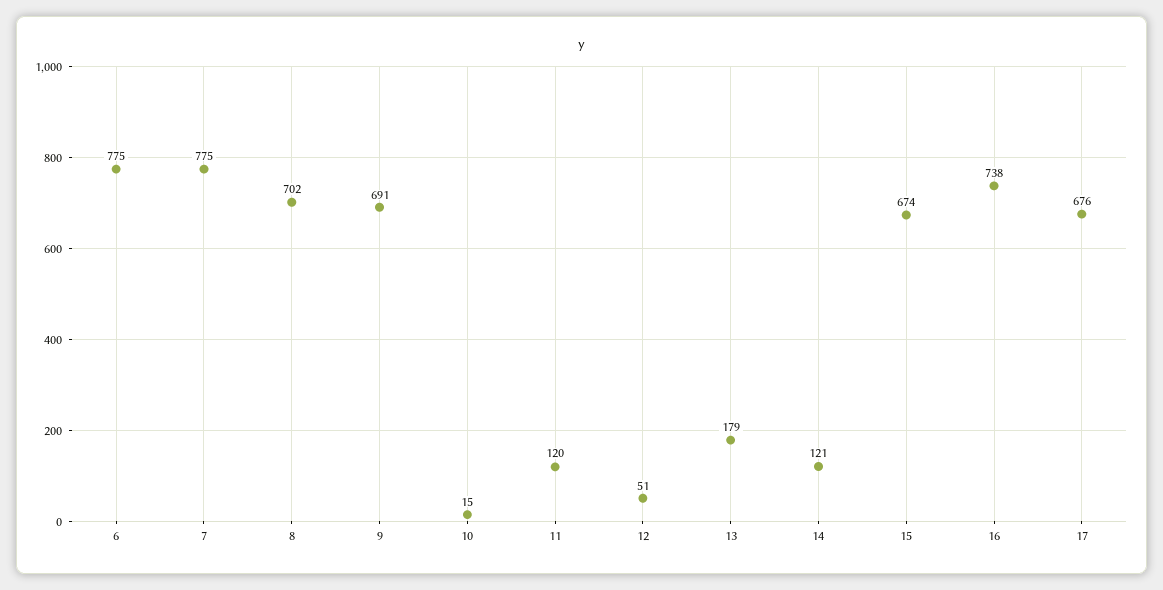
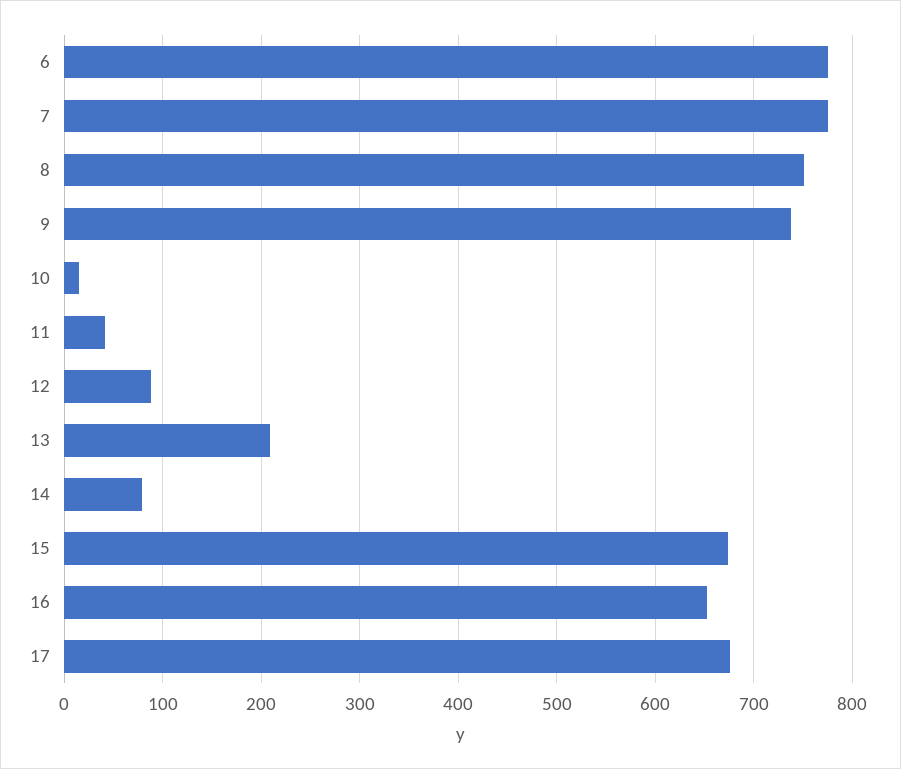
8: 702 -> 750
9: 691 -> 740
11: 120 -> 40
12: 51 -> 90
13: 179 -> 210
14: 121 -> 80
16: 738 -> 650

